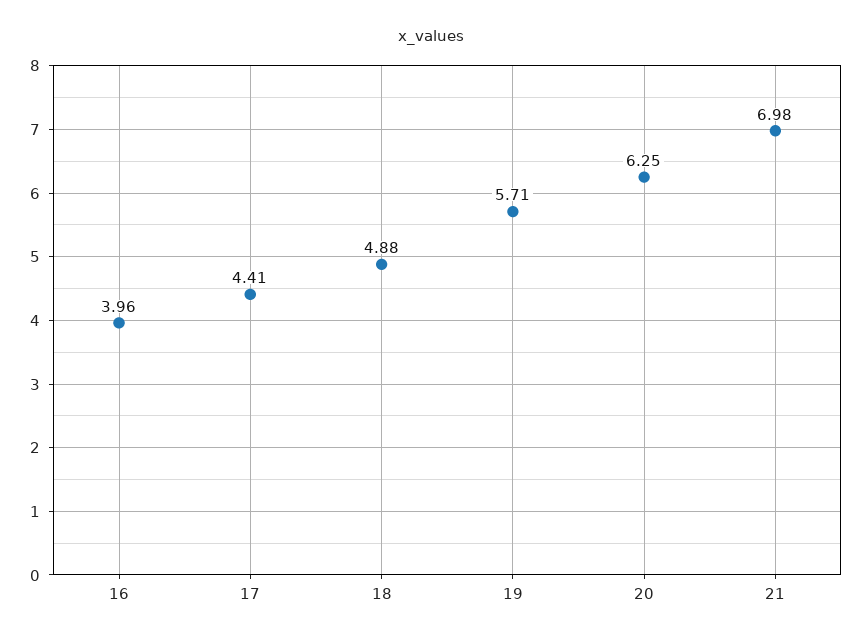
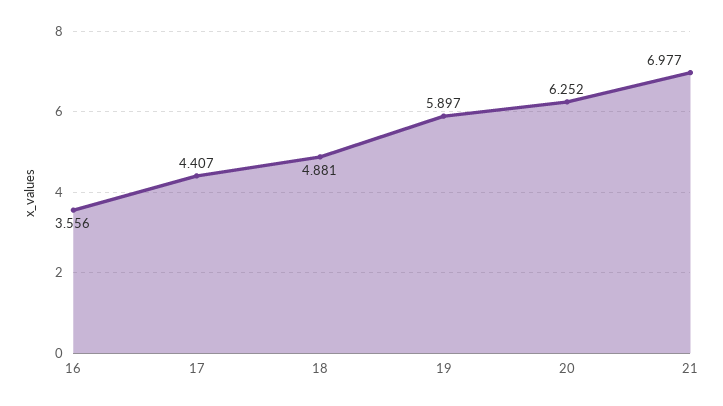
16: 3.96 -> 3.556
19: 5.71 -> 5.897

